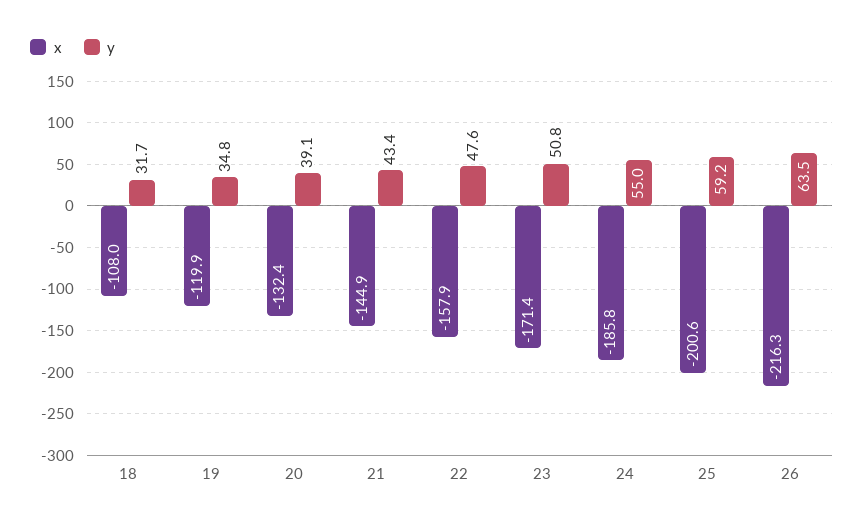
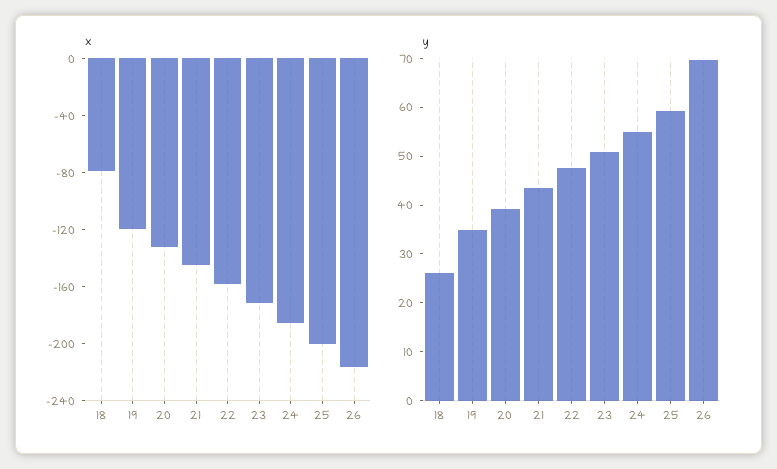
x, 18: -108 -> -80
y, 18: 31.7 -> 26
y, 26: 63.5 -> 70

